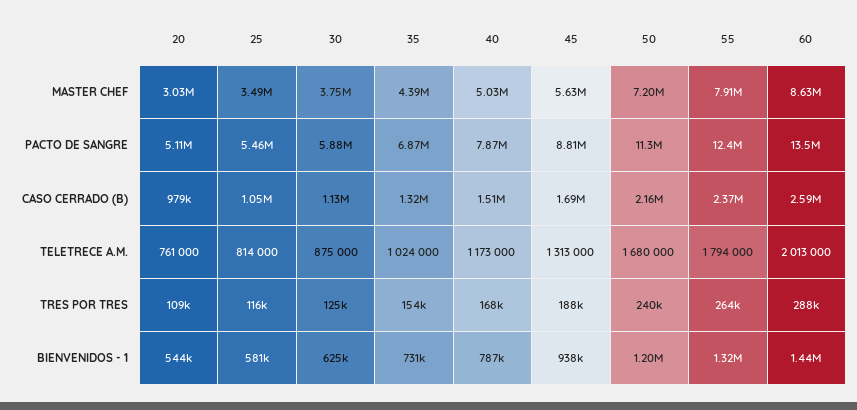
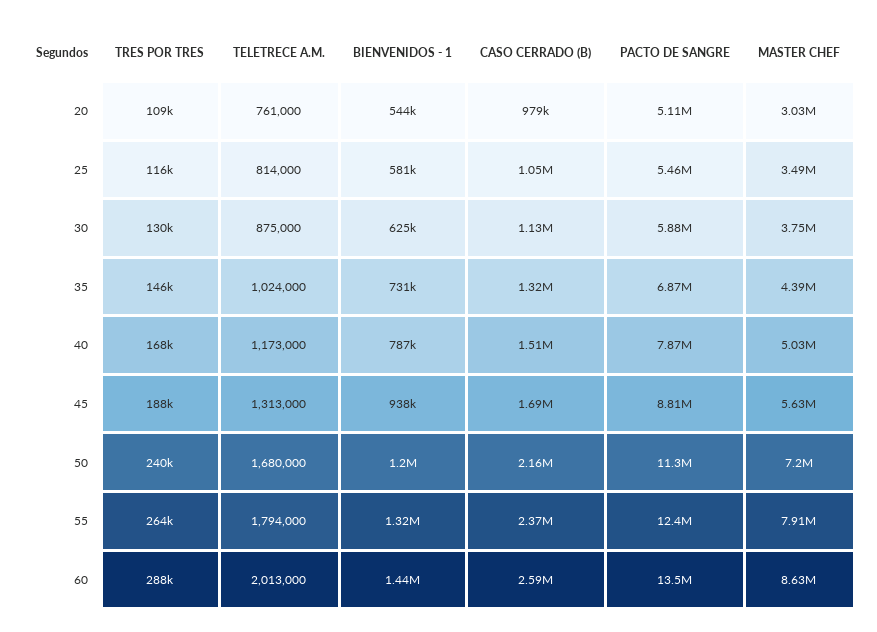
30, TRES POR TRES: 125000 -> 130000
35, TRES POR TRES: 154000 -> 146000

